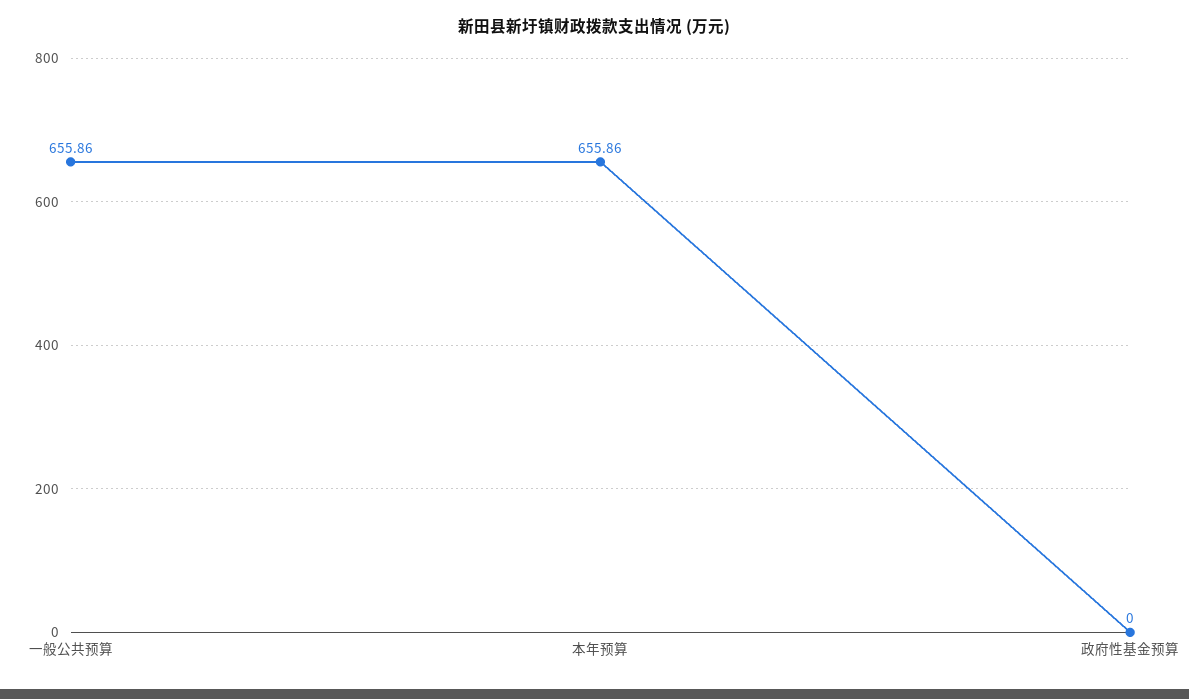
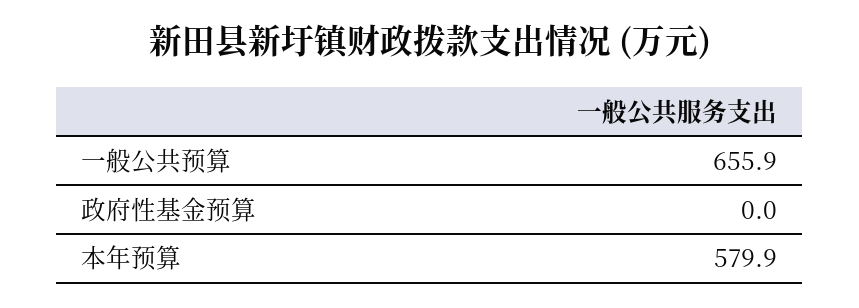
本年预算: 655.86 -> 579.9

